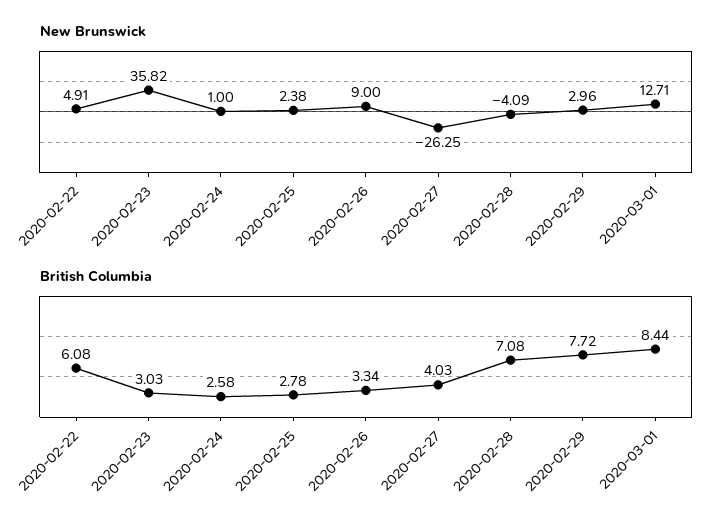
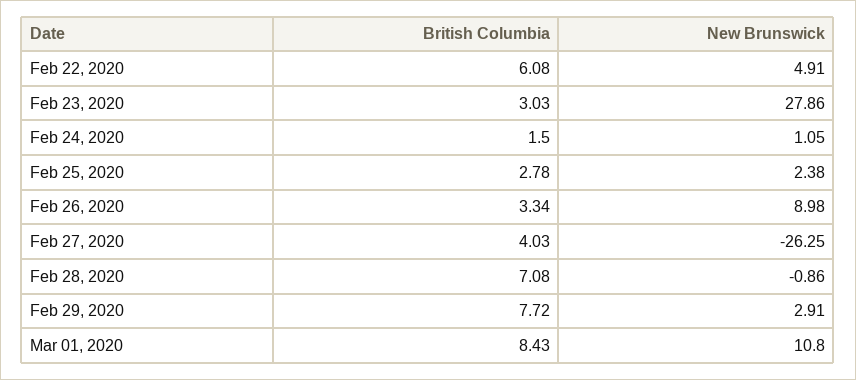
New Brunswick, 2020-02-23: 35.82 -> 27.86
New Brunswick, 2020-02-24: 1 -> 1.05
New Brunswick, 2020-02-26: 9 -> 8.98
New Brunswick, 2020-02-28: -4.09 -> -0.86
New Brunswick, 2020-02-29: 2.96 -> 2.91
New Brunswick, 2020-03-01: 12.71 -> 10.8
British Columbia, 2020-02-24: 2.58 -> 1.5
British Columbia, 2020-03-01: 8.44 -> 8.43

